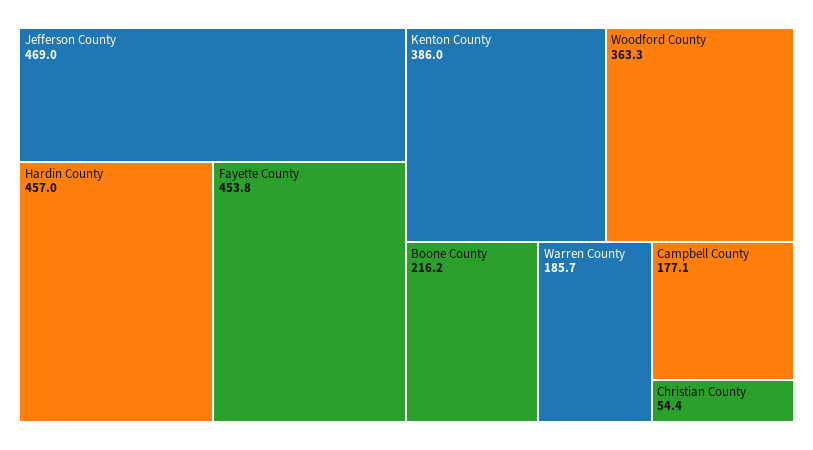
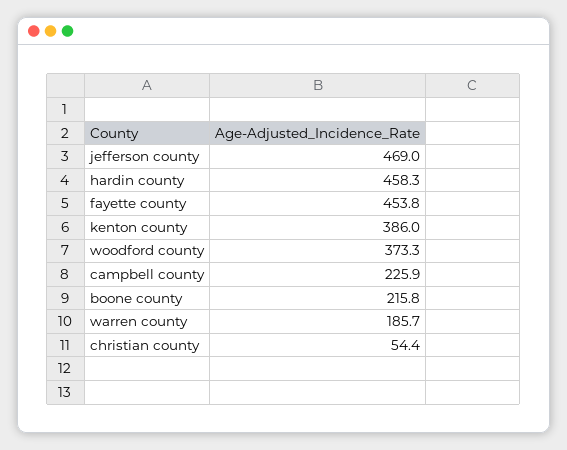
Hardin County: 457 -> 458.3
Woodford County: 363.3 -> 373.3
Boone County: 216.2 -> 215.8
Campbell County: 177.1 -> 225.9

